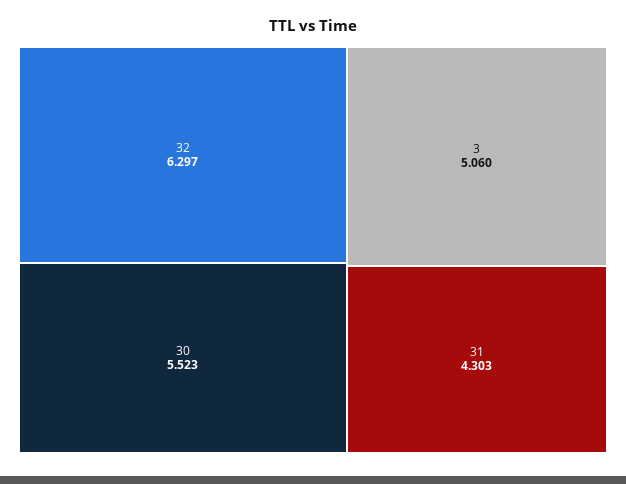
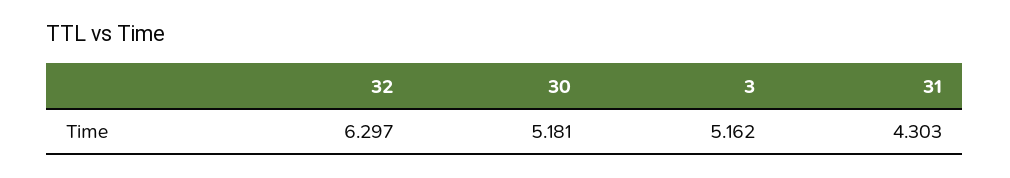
30: 5.523 -> 5.181
3: 5.06 -> 5.162

